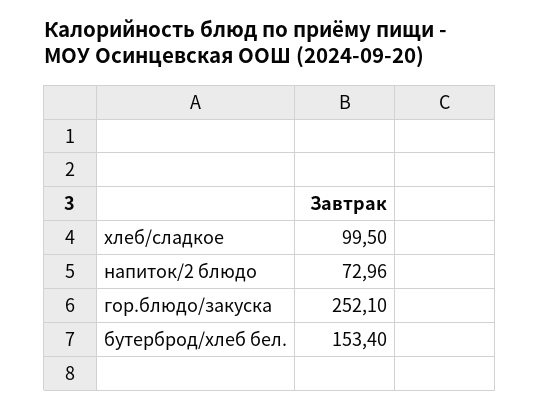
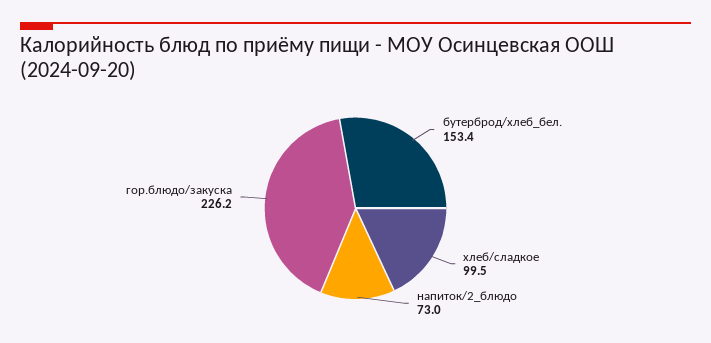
гор.блюдо/закуска: 252.1 -> 226.2

